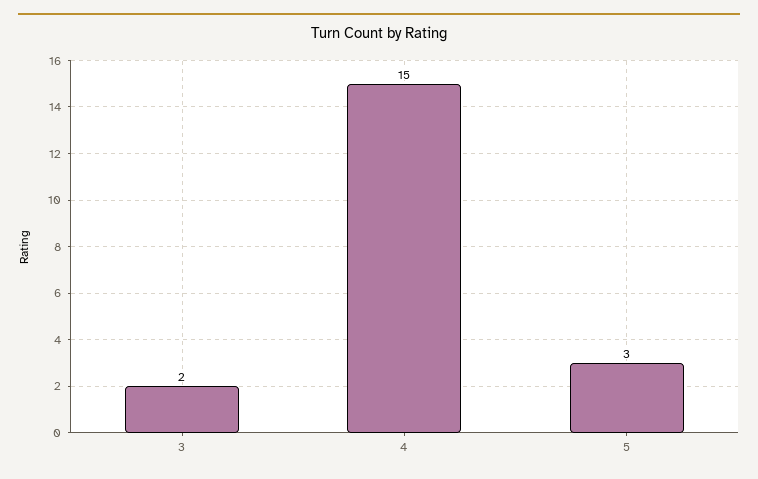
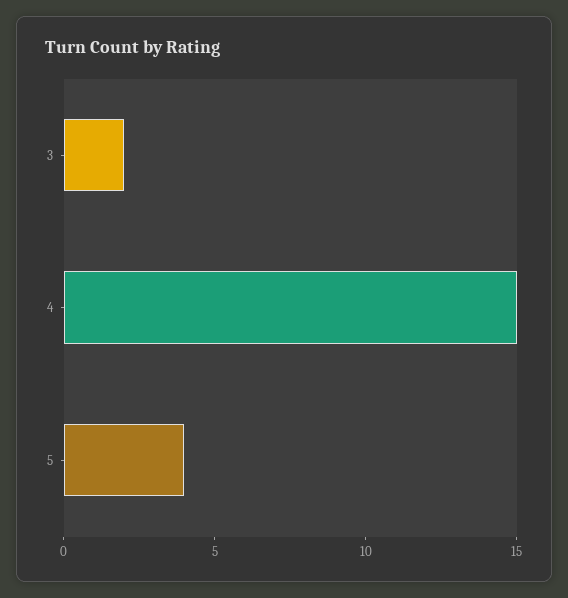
5: 3 -> 4

